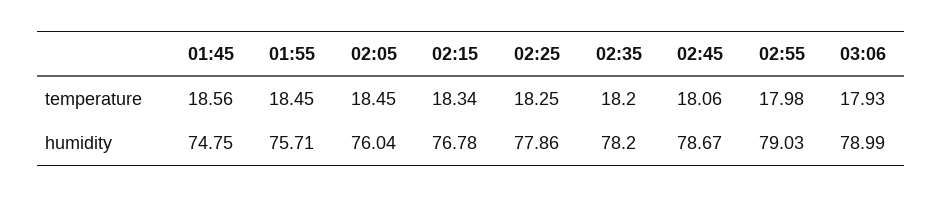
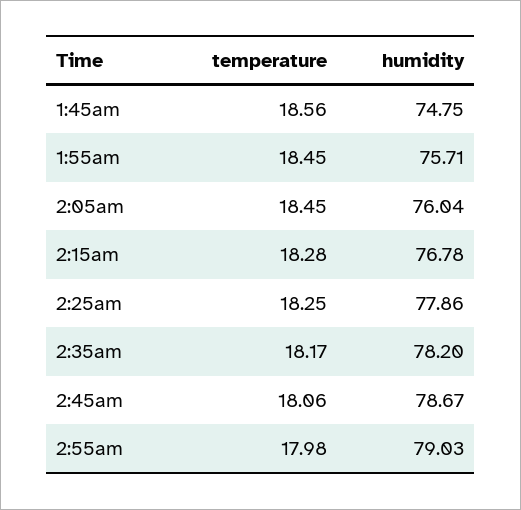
02:15, temperature: 18.34 -> 18.28
02:35, temperature: 18.2 -> 18.17
03:06, temperature: 17.93 -> none
03:06, humidity: 78.99 -> none

